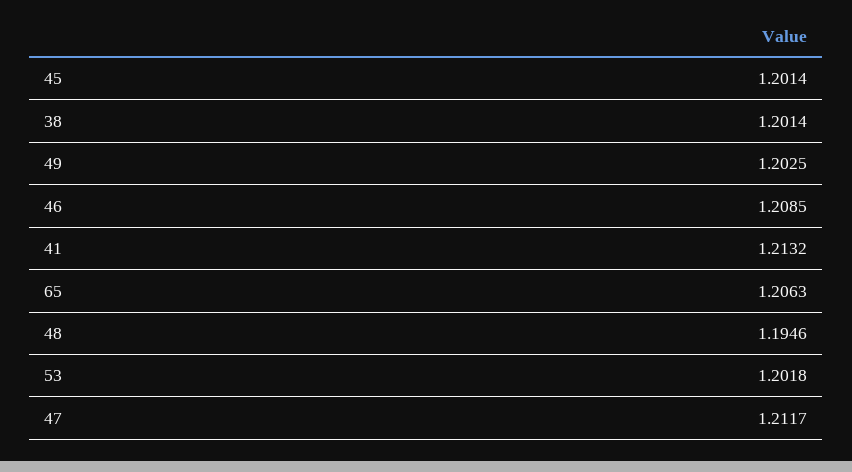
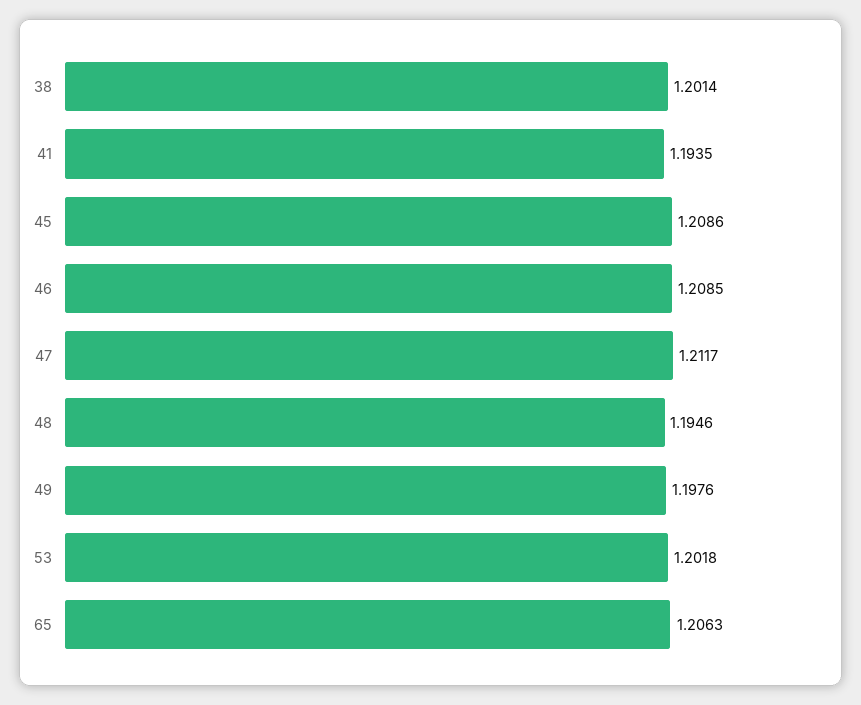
45: 1.2014 -> 1.2086
49: 1.2025 -> 1.1976
41: 1.2132 -> 1.1935

